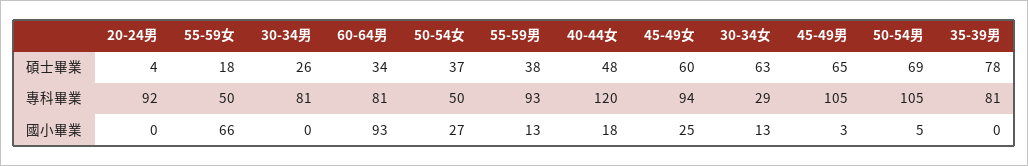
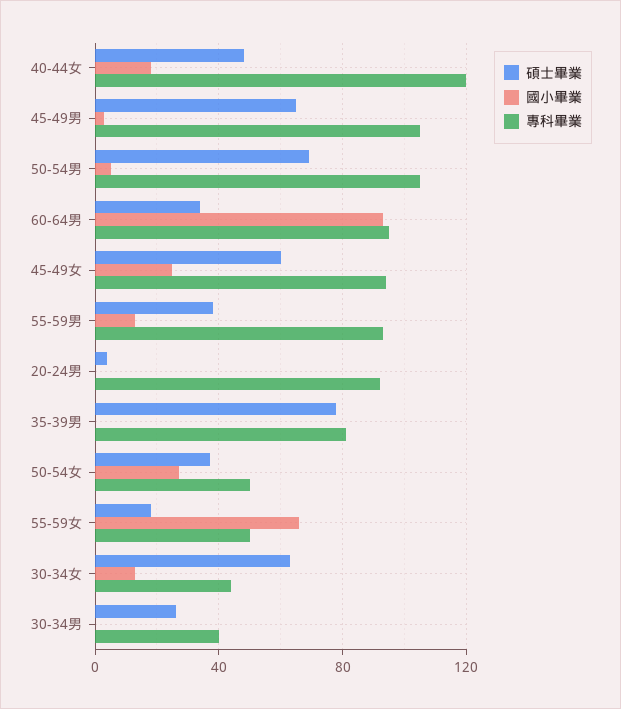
專科畢業, 30-34男: 81 -> 40
專科畢業, 60-64男: 81 -> 95
專科畢業, 30-34女: 29 -> 45

